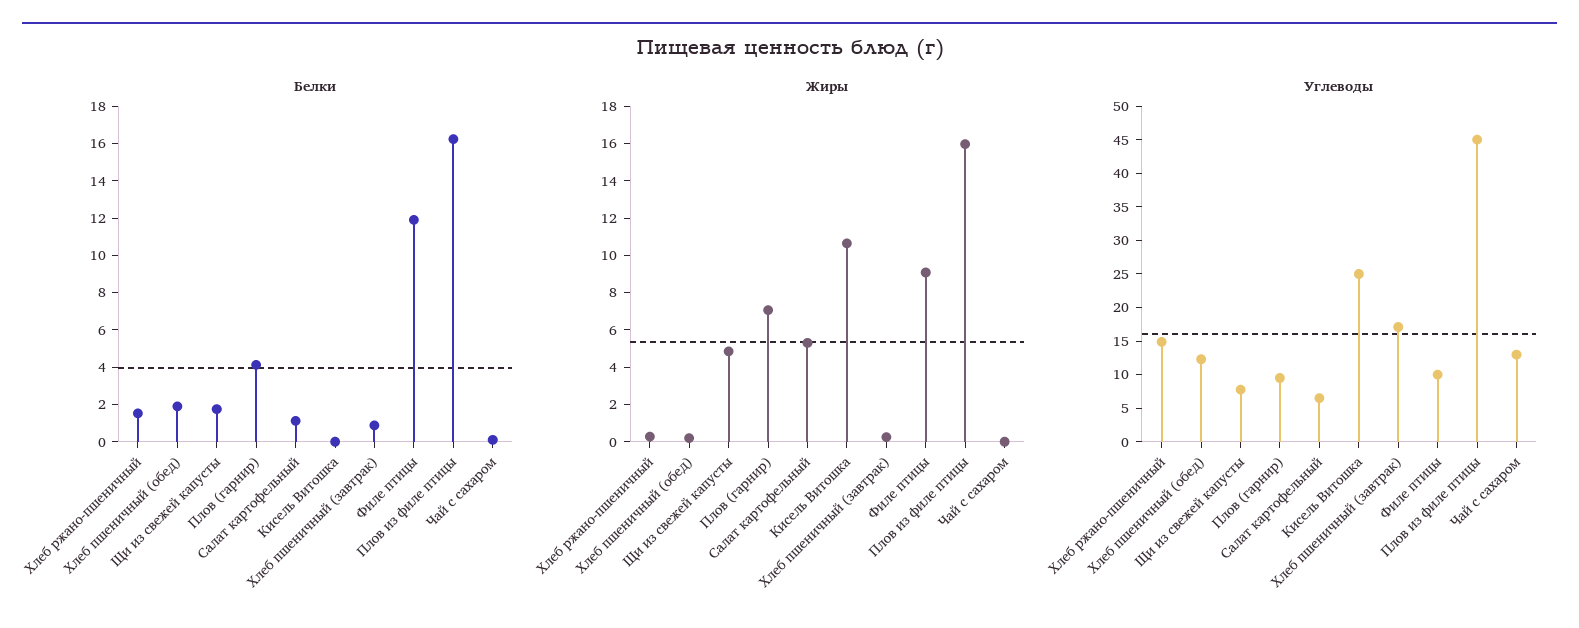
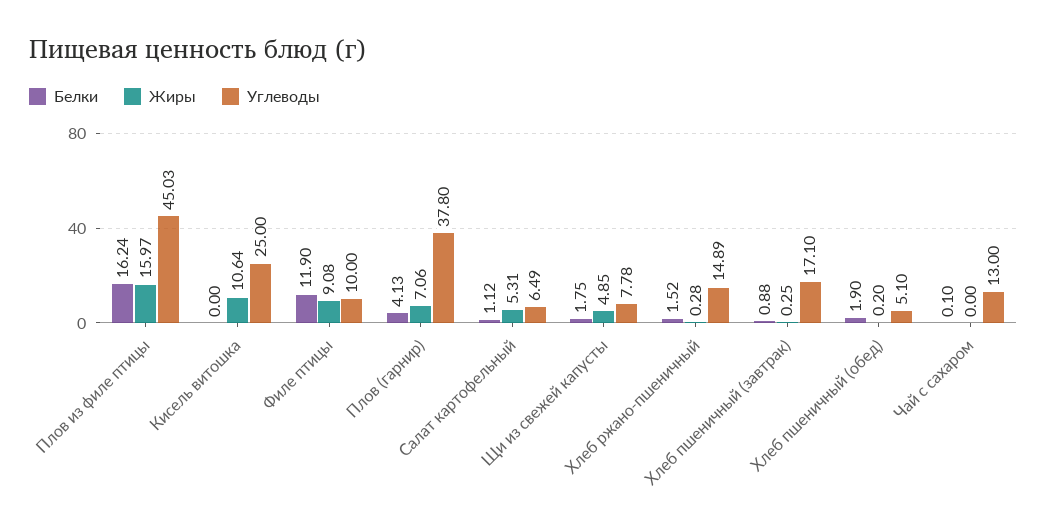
Углеводы, Хлеб пшеничный (обед): 12.5 -> 5.1
Углеводы, Плов (гарнир): 10 -> 37.8

